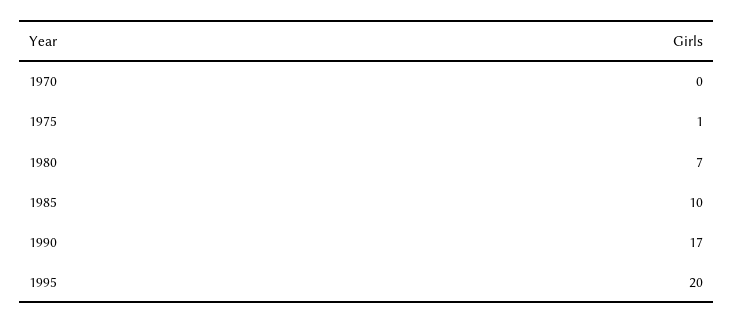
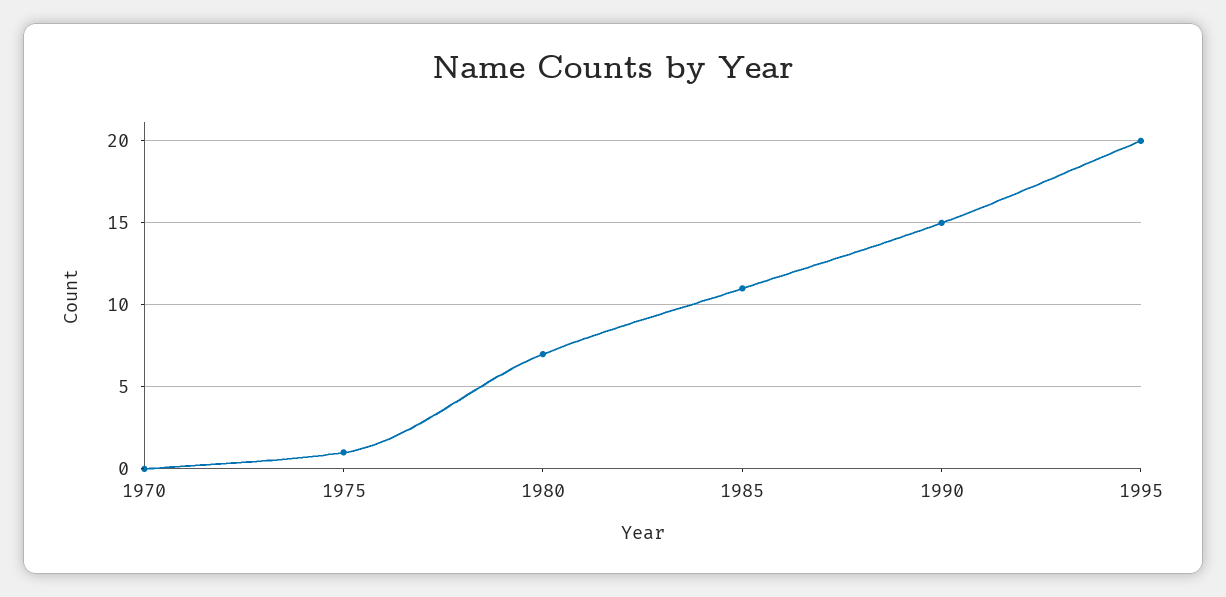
1985: 10 -> 11
1990: 17 -> 15

